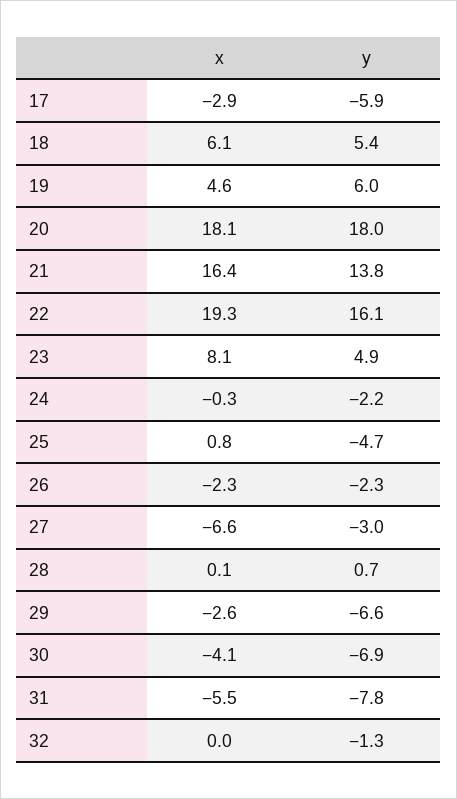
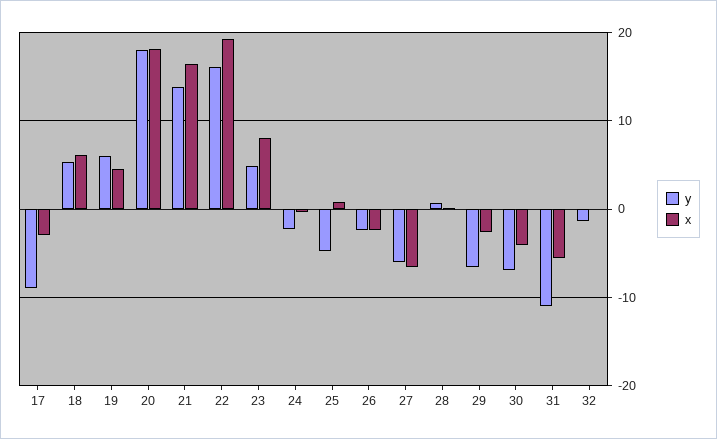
y, 17: -5.9 -> -9
y, 27: -3 -> -6
y, 31: -7.8 -> -11

